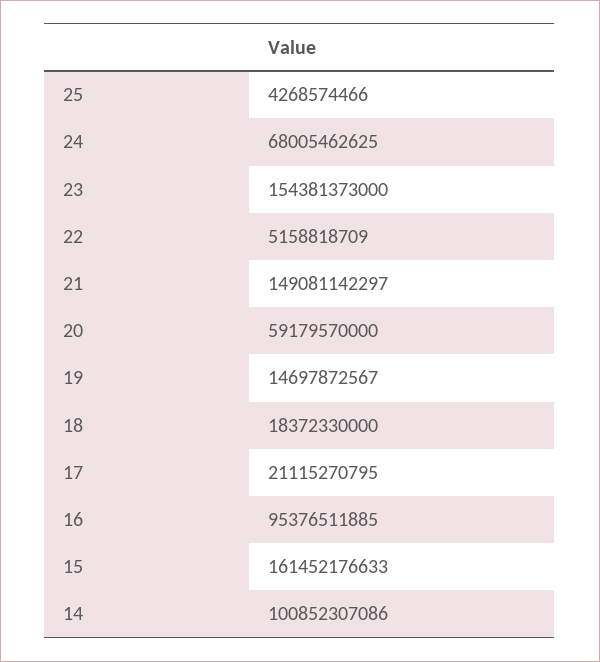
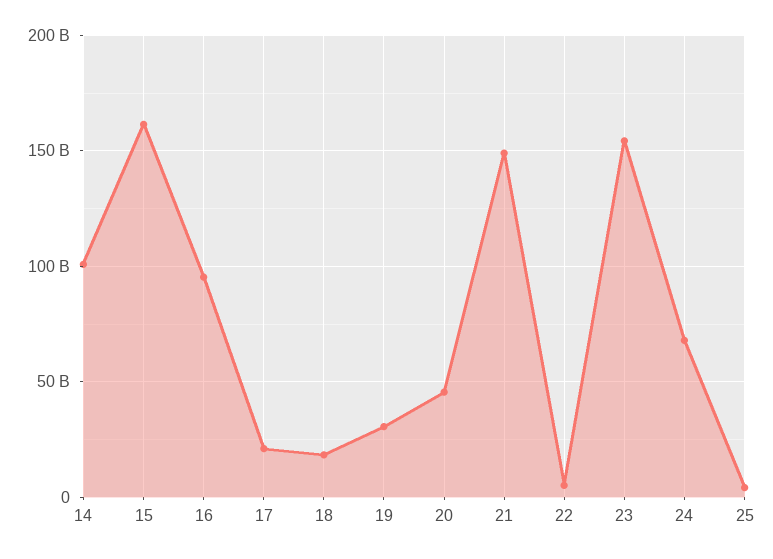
20: 59179570000 -> 45000000000
19: 14697872567 -> 30000000000

